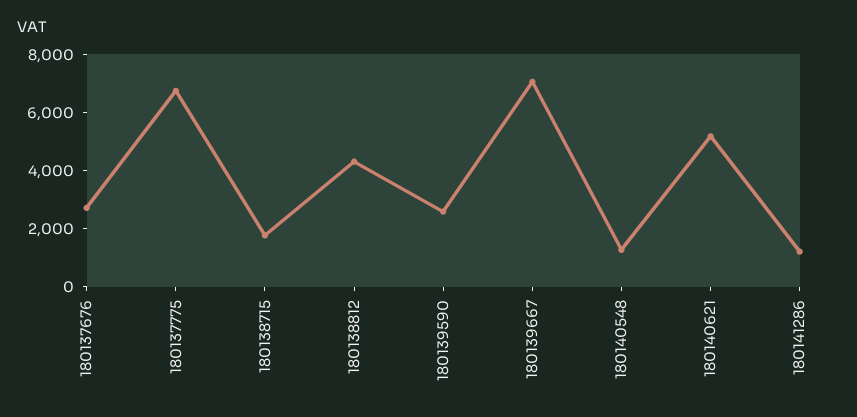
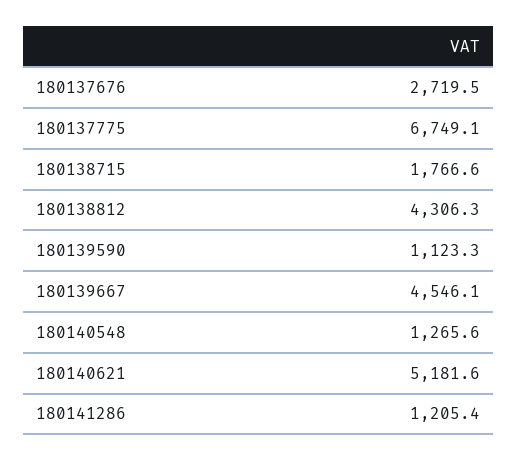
180139590: 2500 -> 1123.3
180139667: 7000 -> 4546.1

